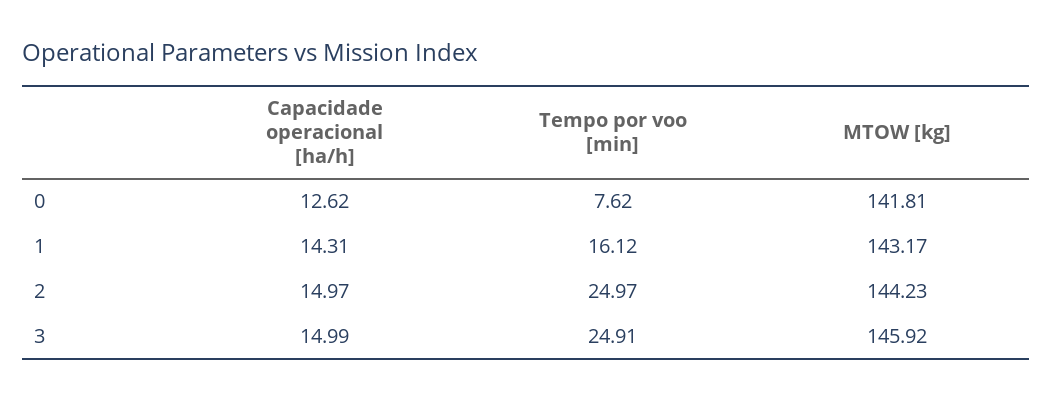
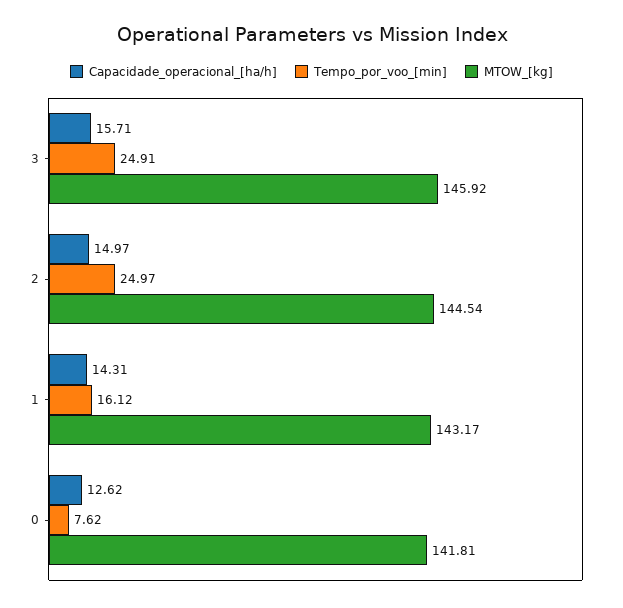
MTOW [kg], 2: 144.23 -> 144.54
Capacidade operacional [ha/h], 3: 14.99 -> 15.71

